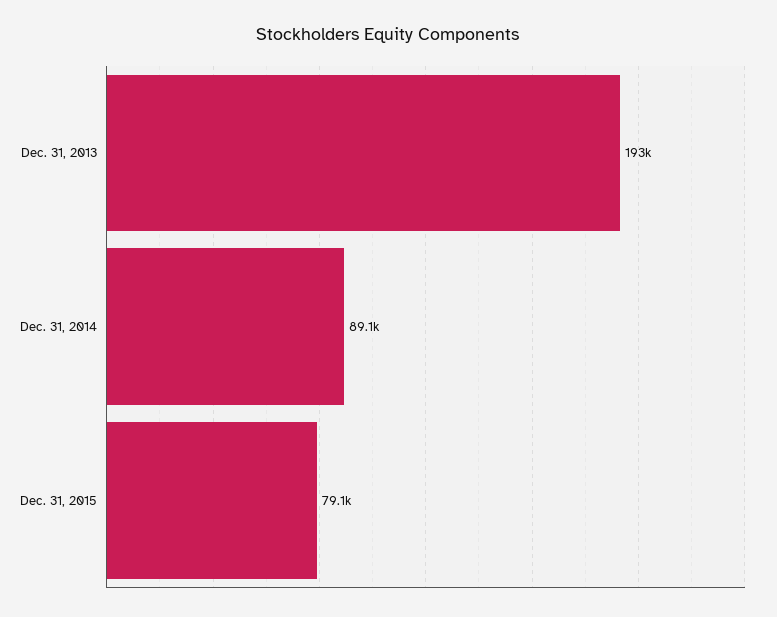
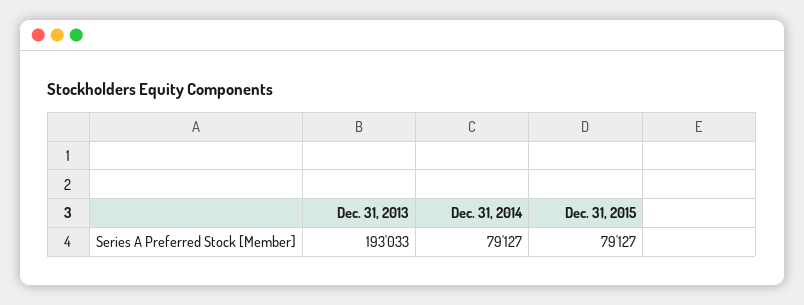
Dec. 31, 2014: 89100 -> 79127

